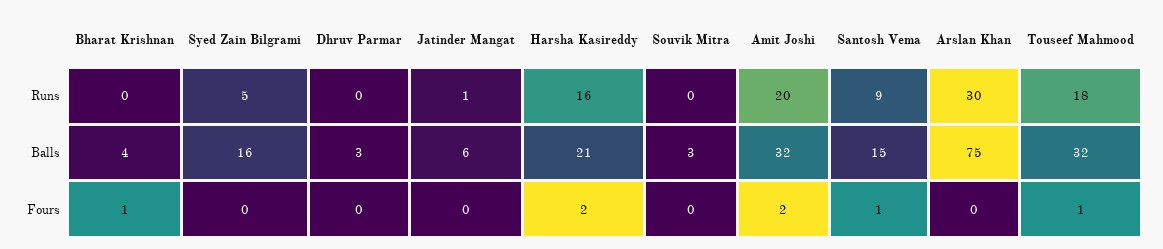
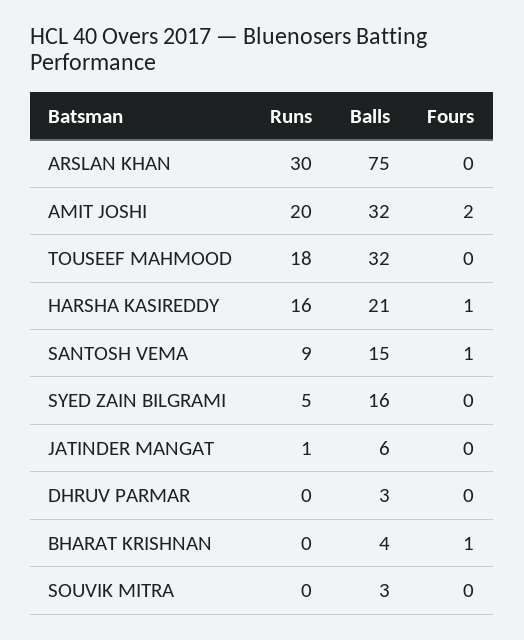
Harsha Kasireddy, Fours: 2 -> 1
Touseef Mahmood, Fours: 1 -> 0

